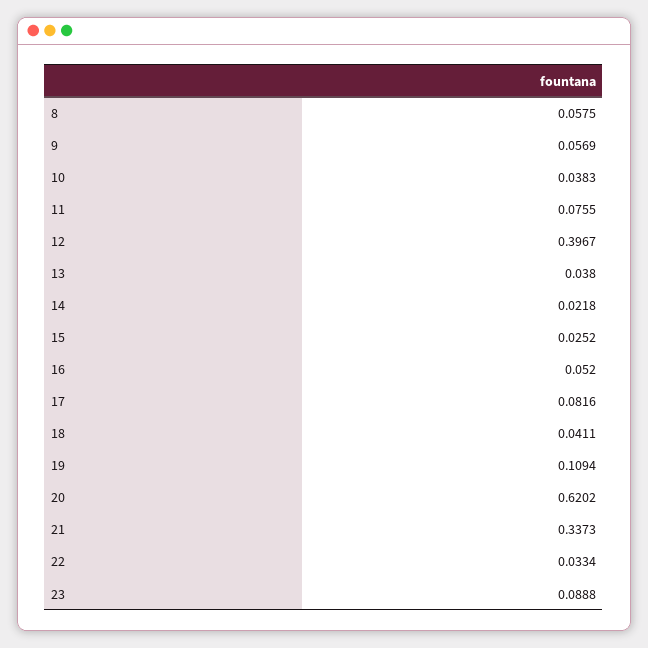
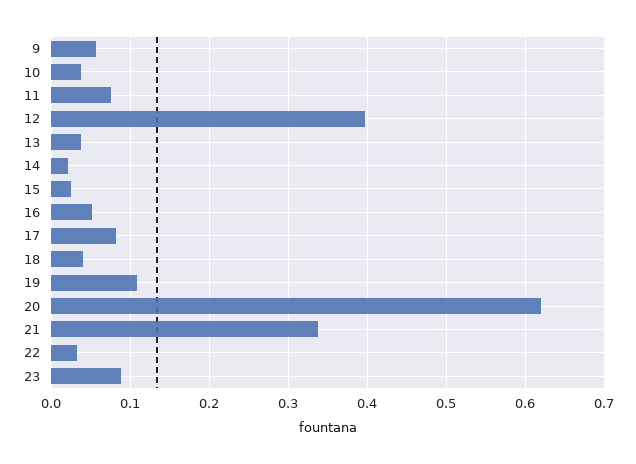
8: 0.0575 -> none

